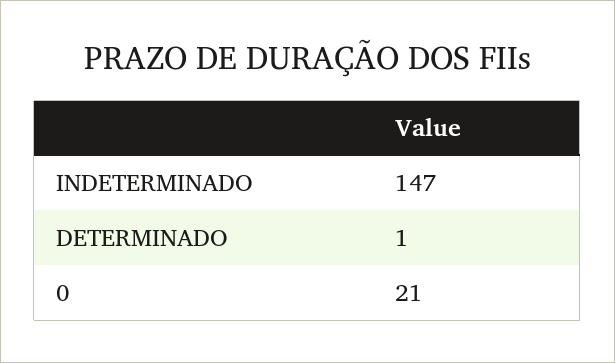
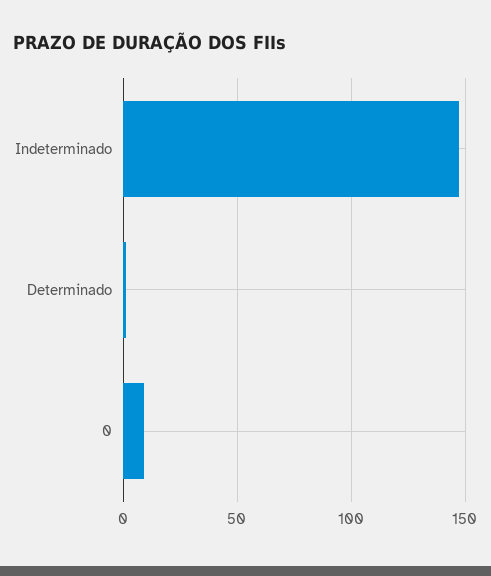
0: 21 -> 10

